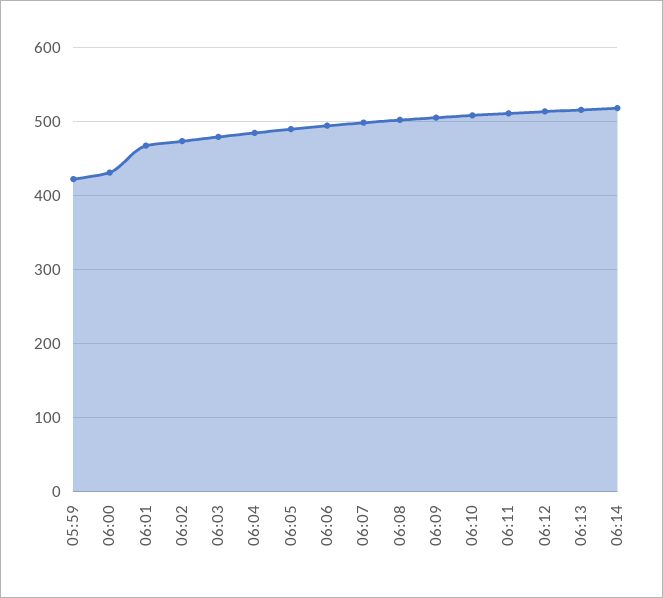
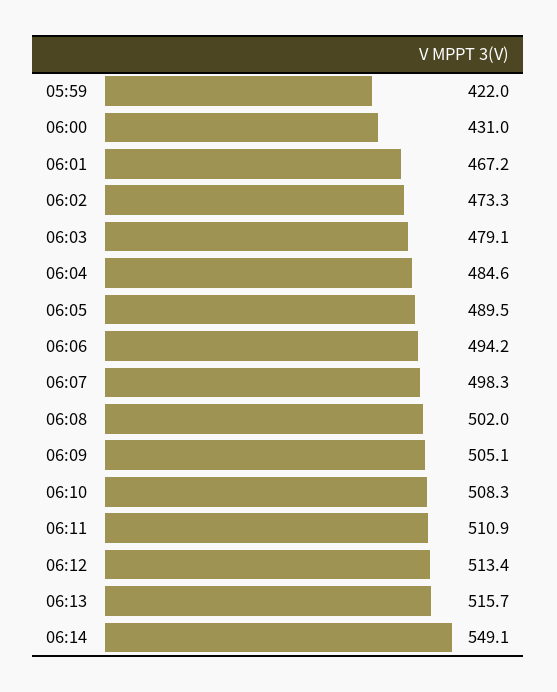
06:14: 520 -> 549.1

